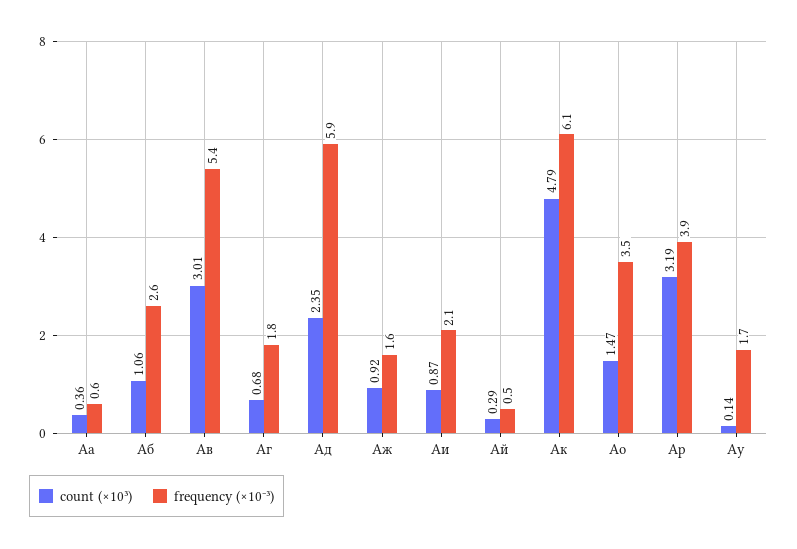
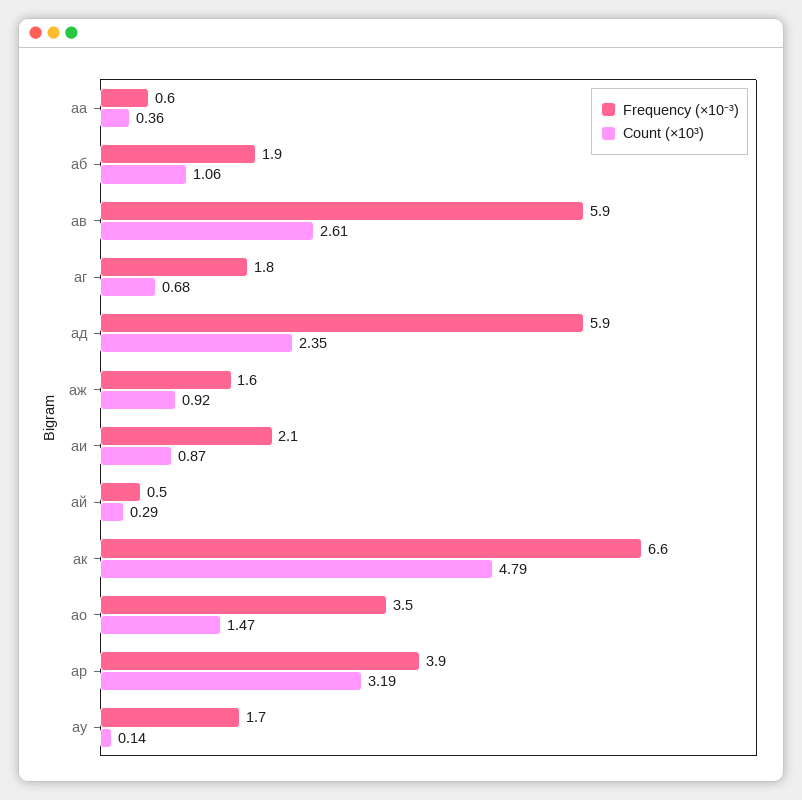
frequency (×10⁻³), Аб: 2.6 -> 1.9
count (×10³), Ав: 3.01 -> 2.61
frequency (×10⁻³), Ав: 5.4 -> 5.9
frequency (×10⁻³), Ак: 6.1 -> 6.6

